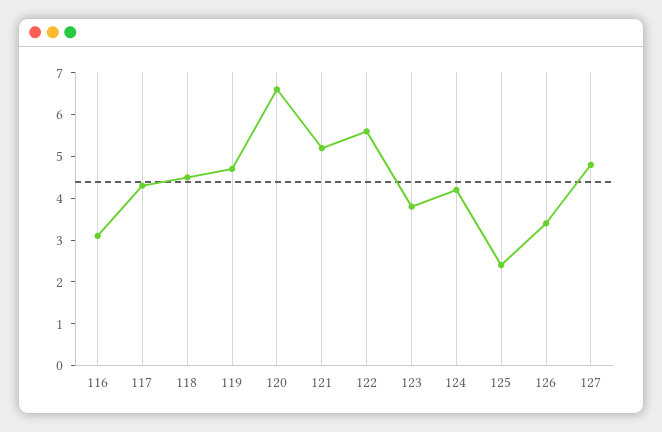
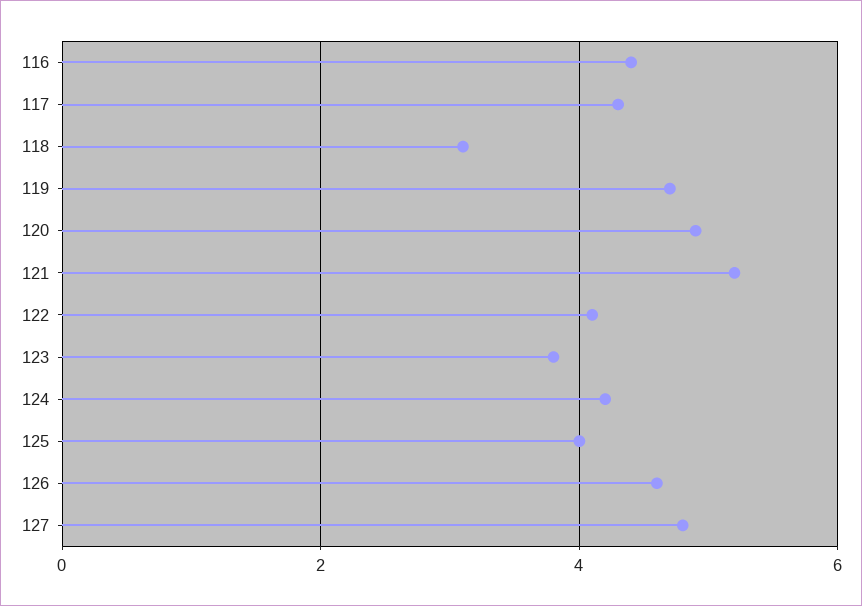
116: 3 -> 4.5
118: 4.5 -> 3
120: 6.5 -> 5
122: 5.5 -> 4
125: 2.5 -> 4
126: 3.5 -> 4.5

